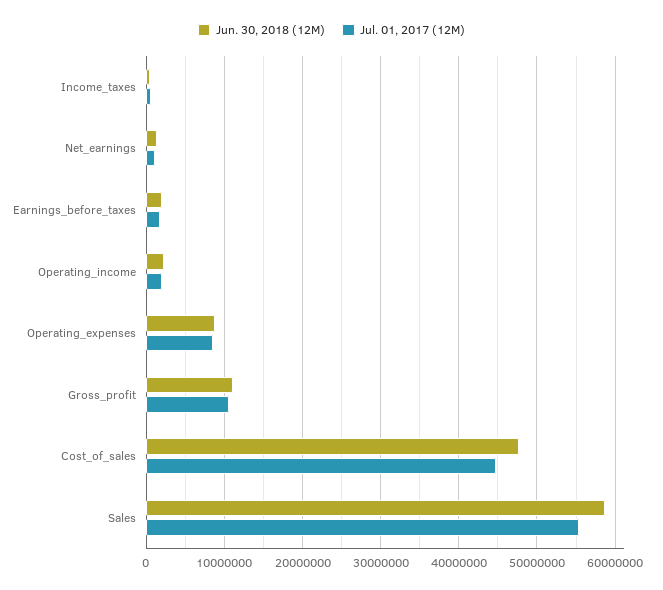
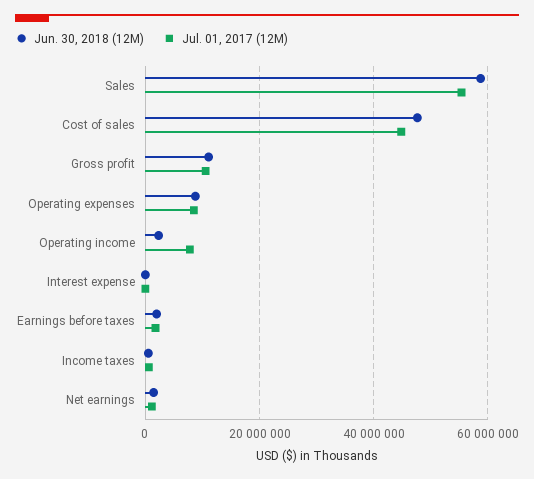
Jul. 01, 2017 (12M), Operating_income: 2000000 -> 8000000
Jun. 30, 2018 (12M), Interest expense: none -> 0
Jul. 01, 2017 (12M), Interest expense: none -> 0

